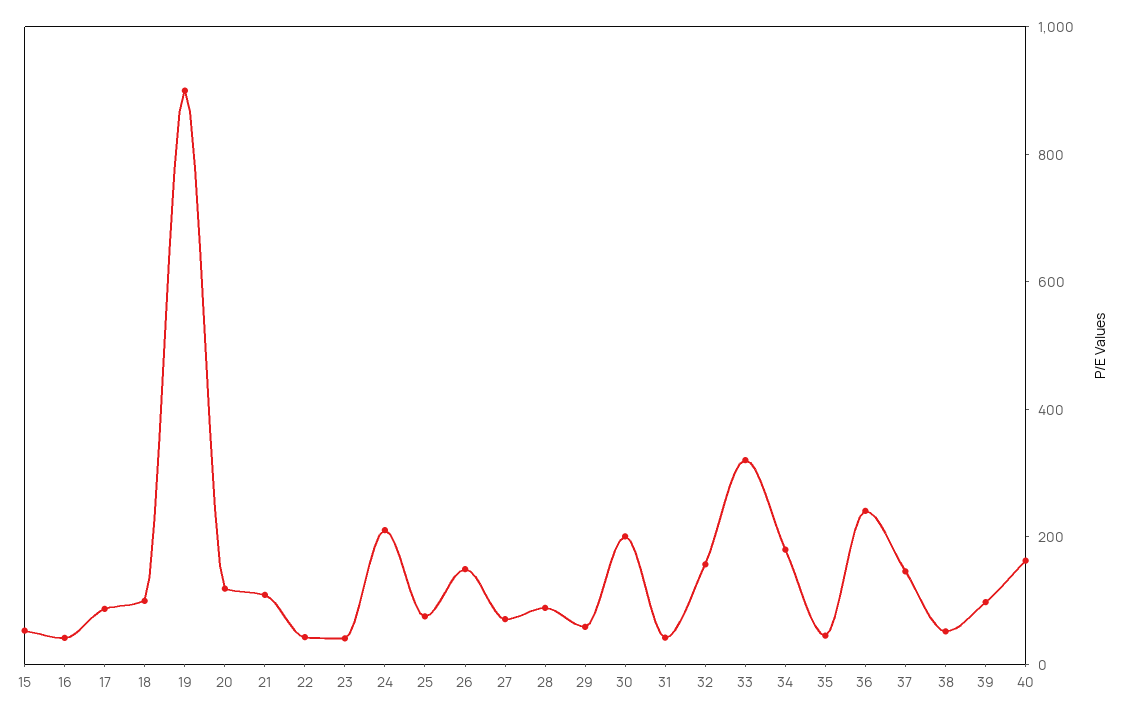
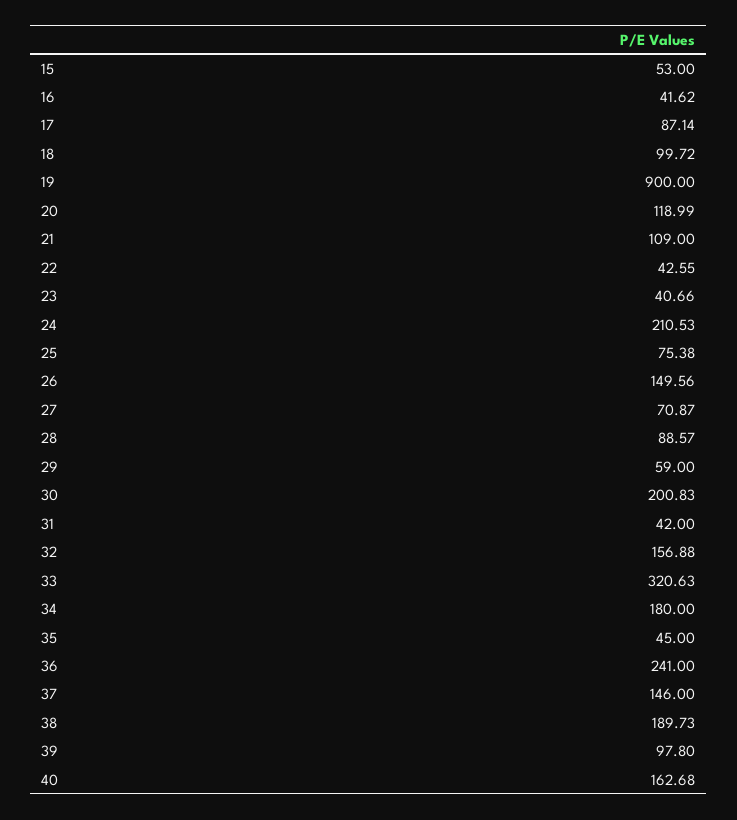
38: 50 -> 189.73

